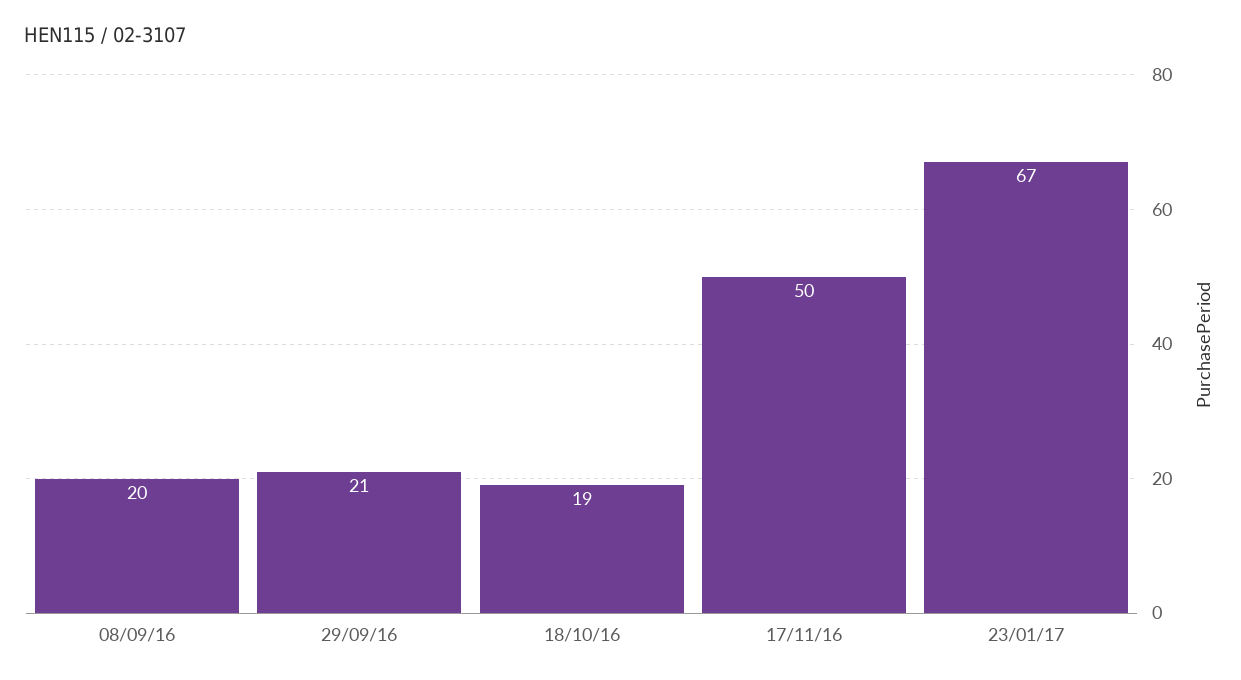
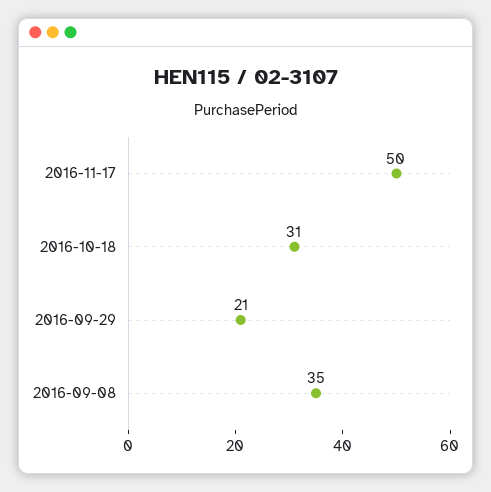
08/09/16: 20 -> 35
18/10/16: 19 -> 31
23/01/17: 67 -> none

